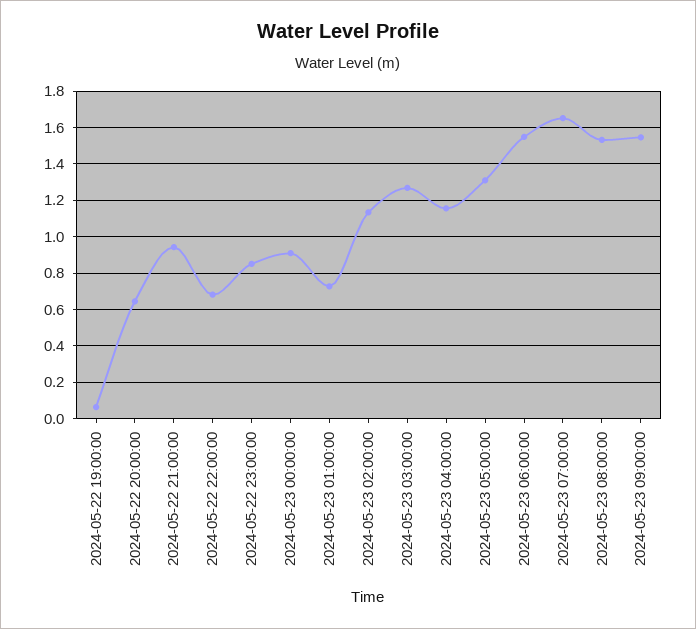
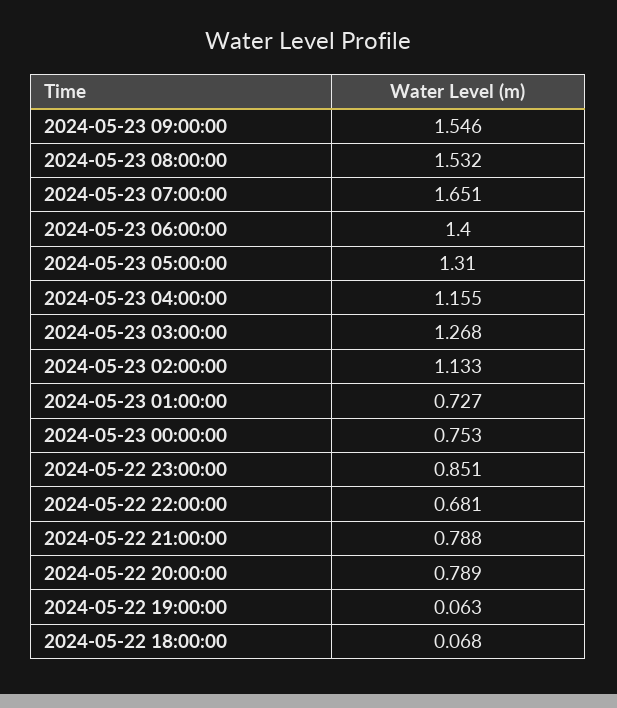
2024-05-22 20:00:00: 0.65 -> 0.789
2024-05-22 21:00:00: 0.95 -> 0.788
2024-05-23 00:00:00: 0.9 -> 0.753
2024-05-23 06:00:00: 1.55 -> 1.4
2024-05-22 18:00:00: none -> 0.068

